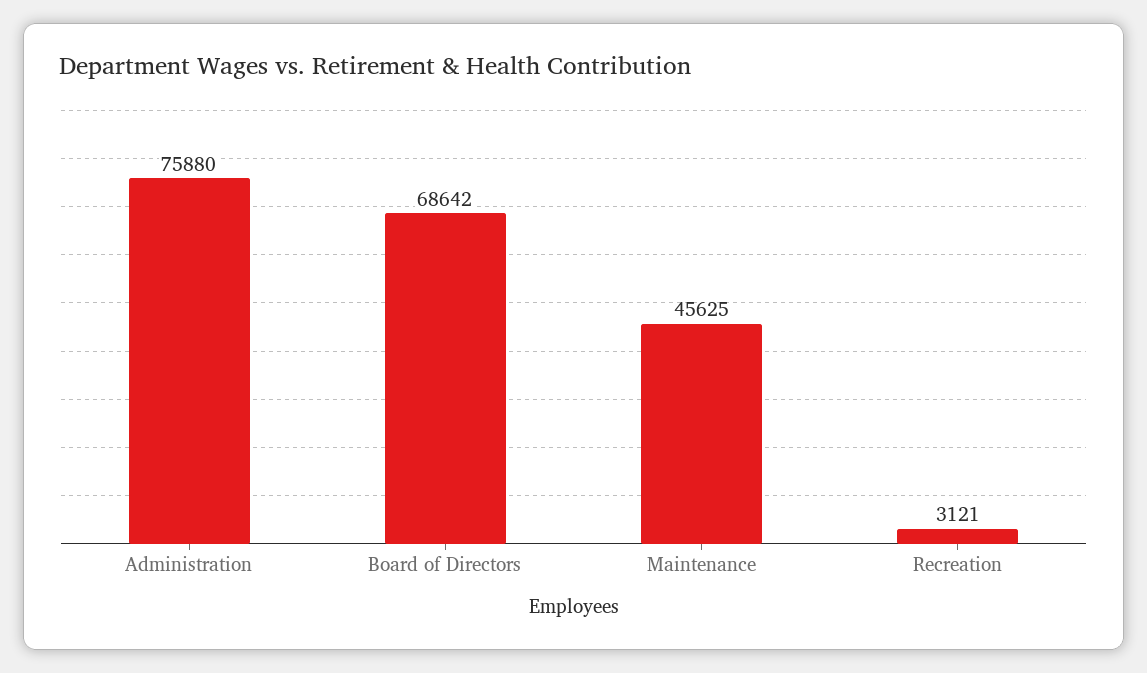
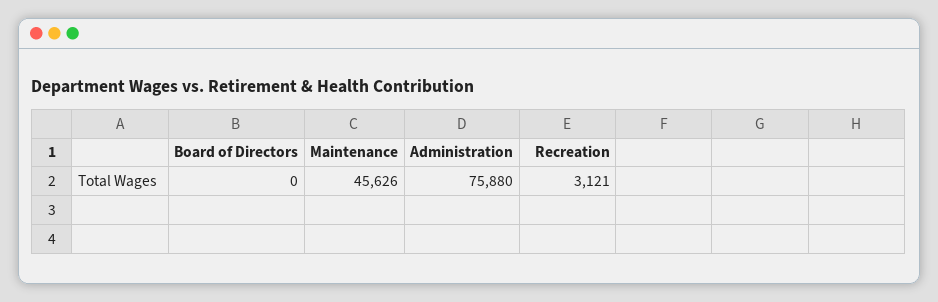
Board of Directors: 68642 -> 0
Maintenance: 45625 -> 45626

